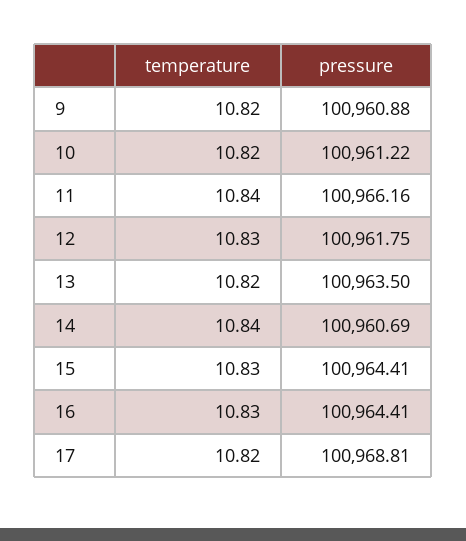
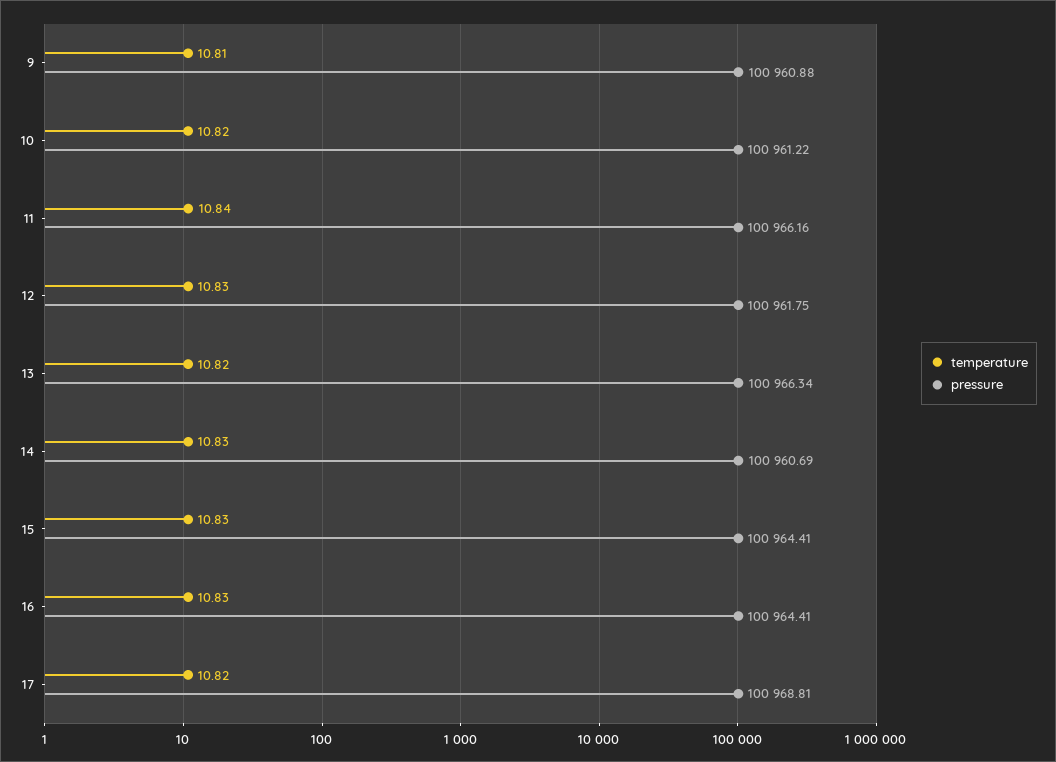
temperature, 9: 10.82 -> 10.81
pressure, 13: 100963.5 -> 100966.34
temperature, 14: 10.84 -> 10.83

